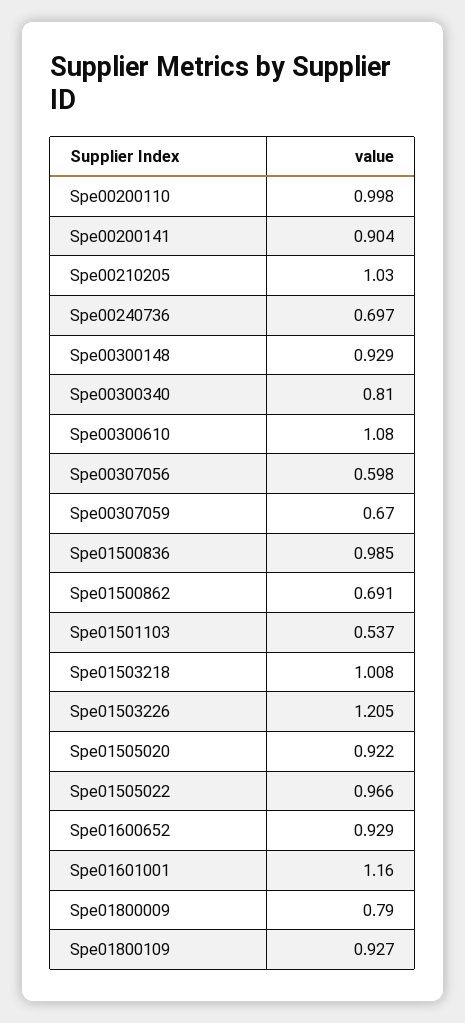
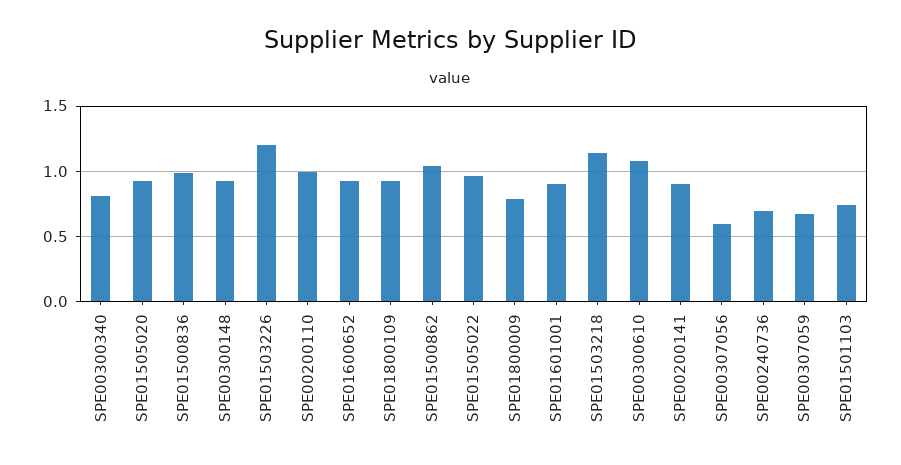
Spe00210205: 1.03 -> none
Spe01500862: 0.691 -> 1.05
Spe01501103: 0.537 -> 0.75
Spe01503218: 1.008 -> 1.15
Spe01601001: 1.16 -> 0.9

